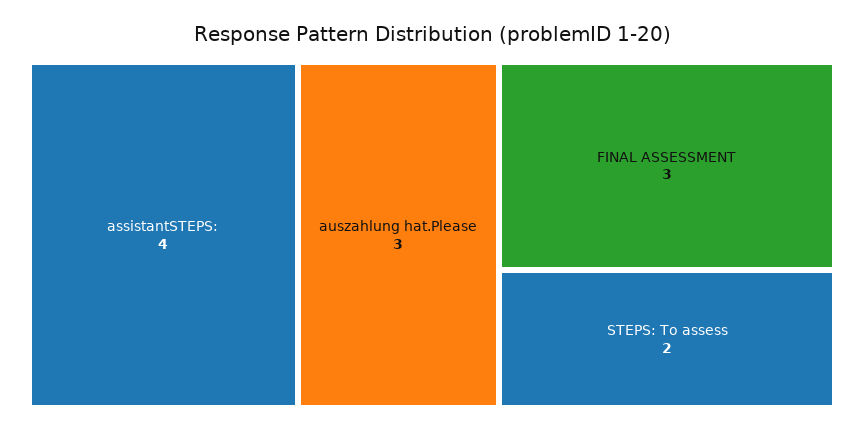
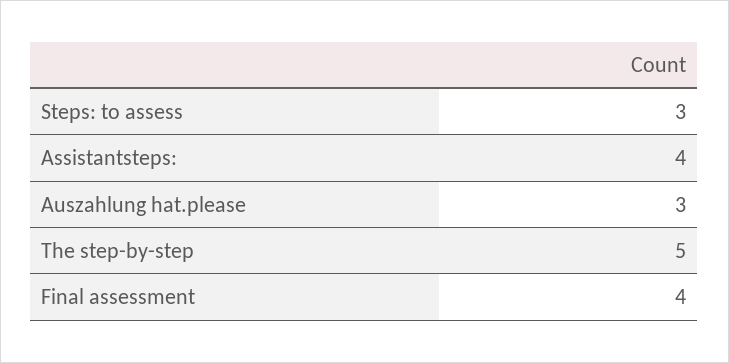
FINAL ASSESSMENT: 3 -> 4
STEPS: To assess: 2 -> 3
The step-by-step: none -> 5

